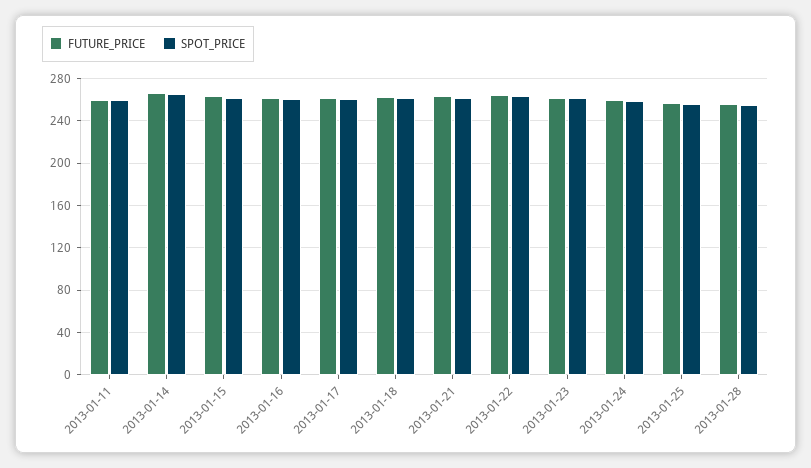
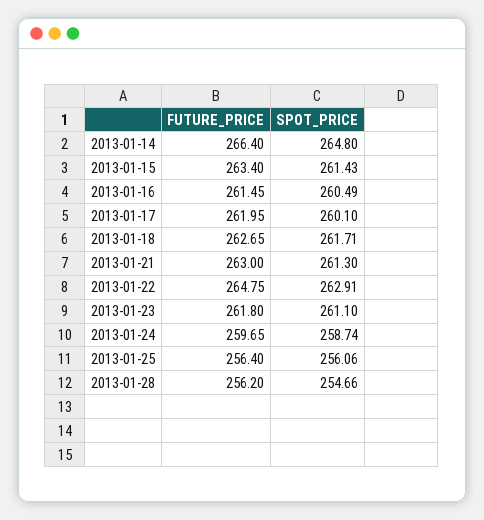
FUTURE_PRICE, 2013-01-11: 260 -> none
SPOT_PRICE, 2013-01-11: 260 -> none

